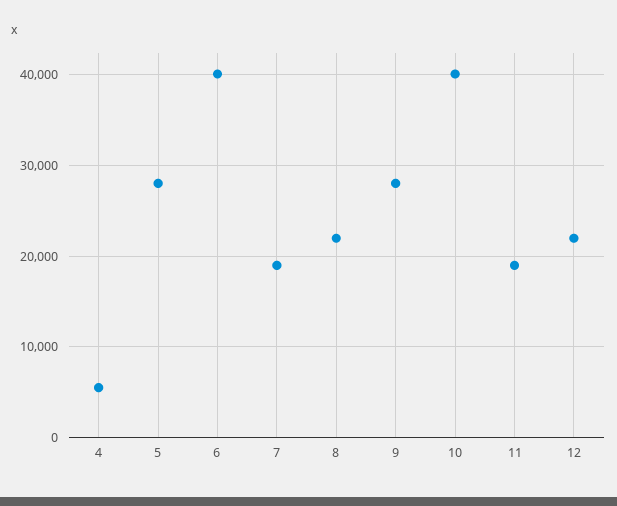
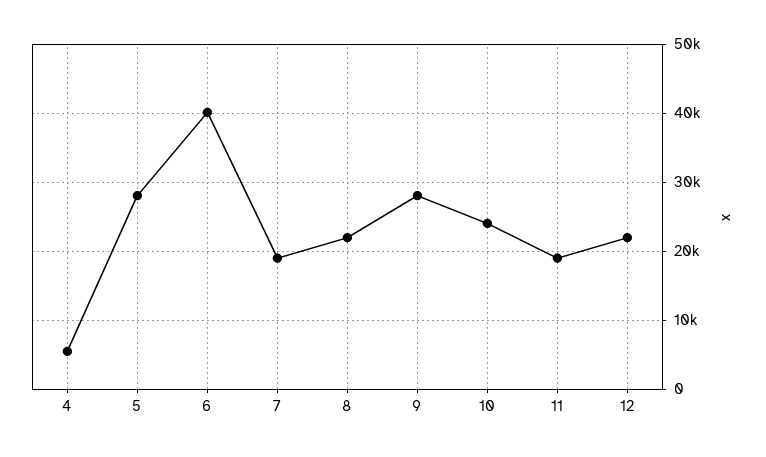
10: 40000 -> 24000

